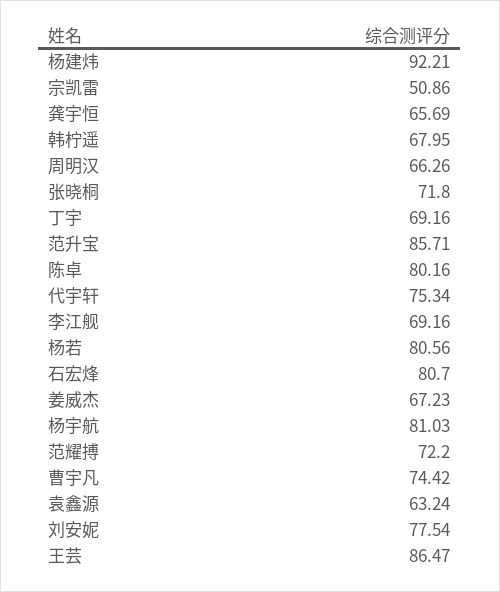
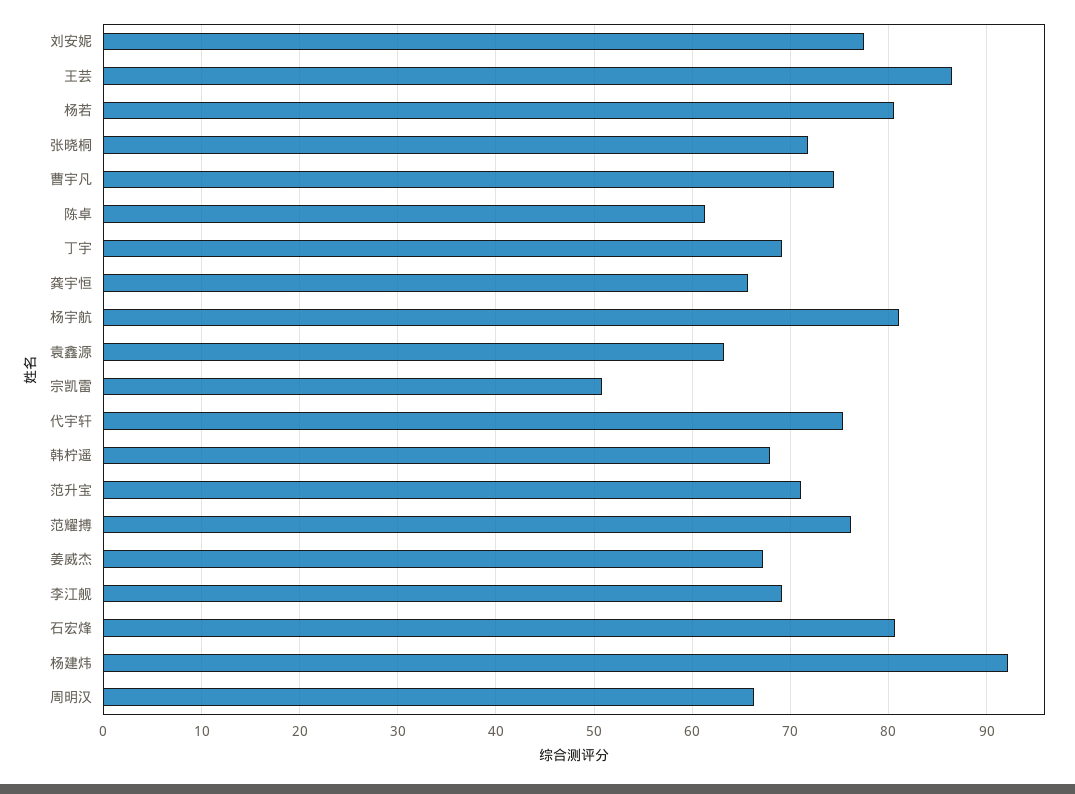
范升宝: 85.71 -> 71
陈卓: 80.16 -> 61
范耀搏: 72.2 -> 76

